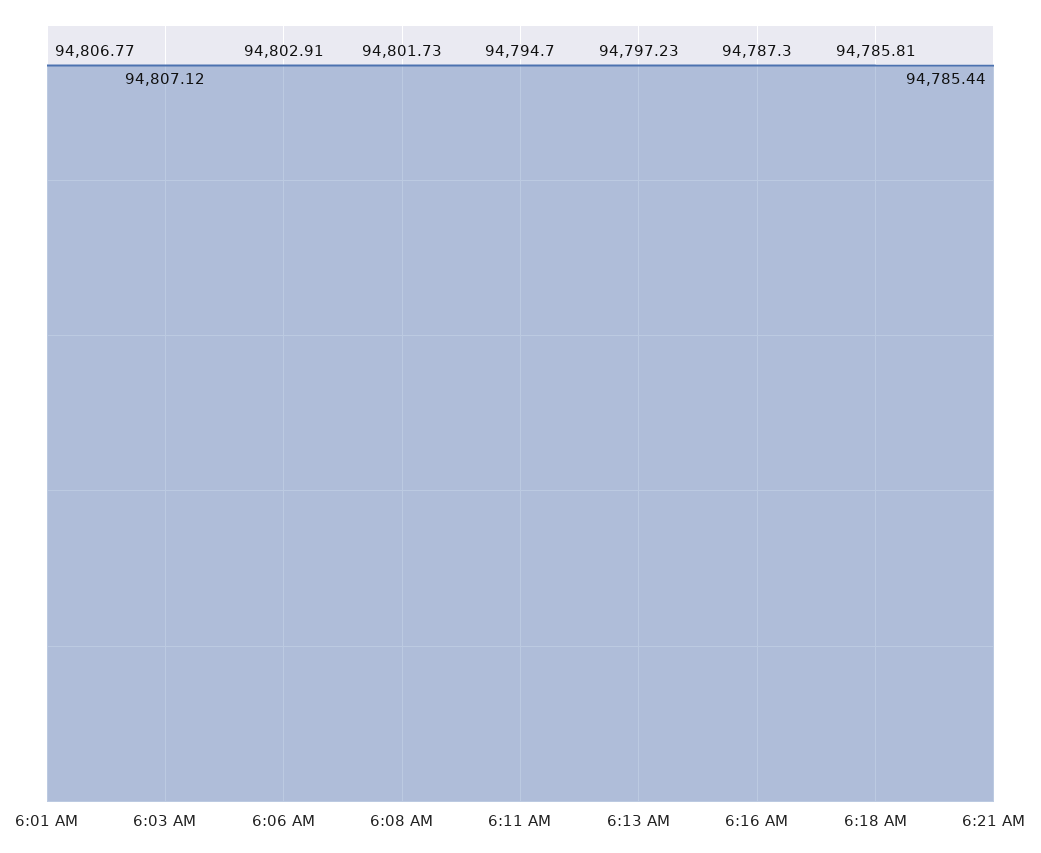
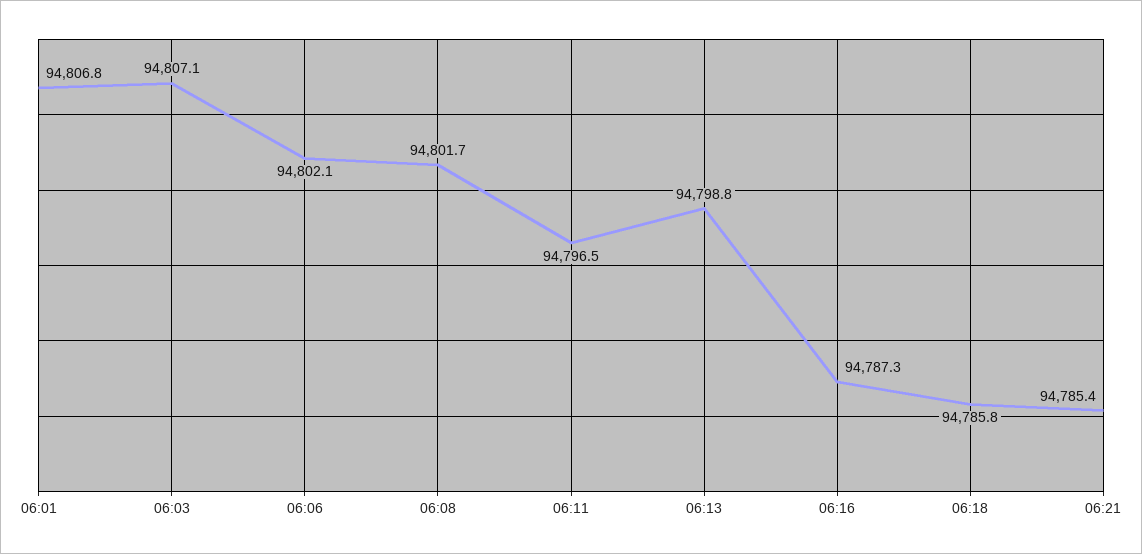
6:06 AM: 94802.91 -> 94802.1
6:11 AM: 94794.7 -> 94796.5
6:13 AM: 94797.23 -> 94798.8

